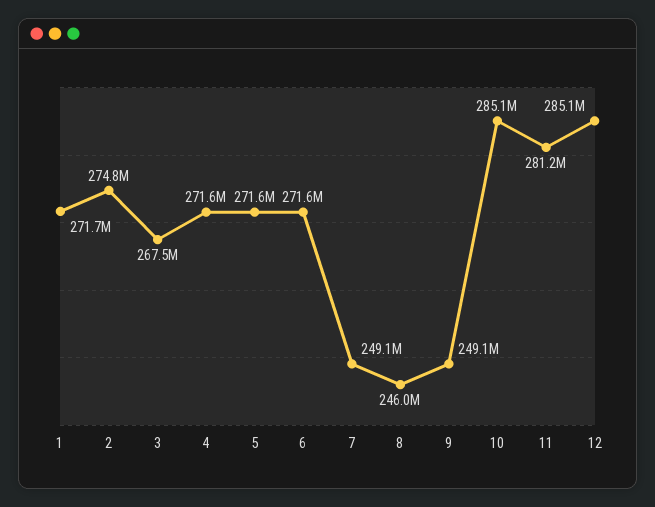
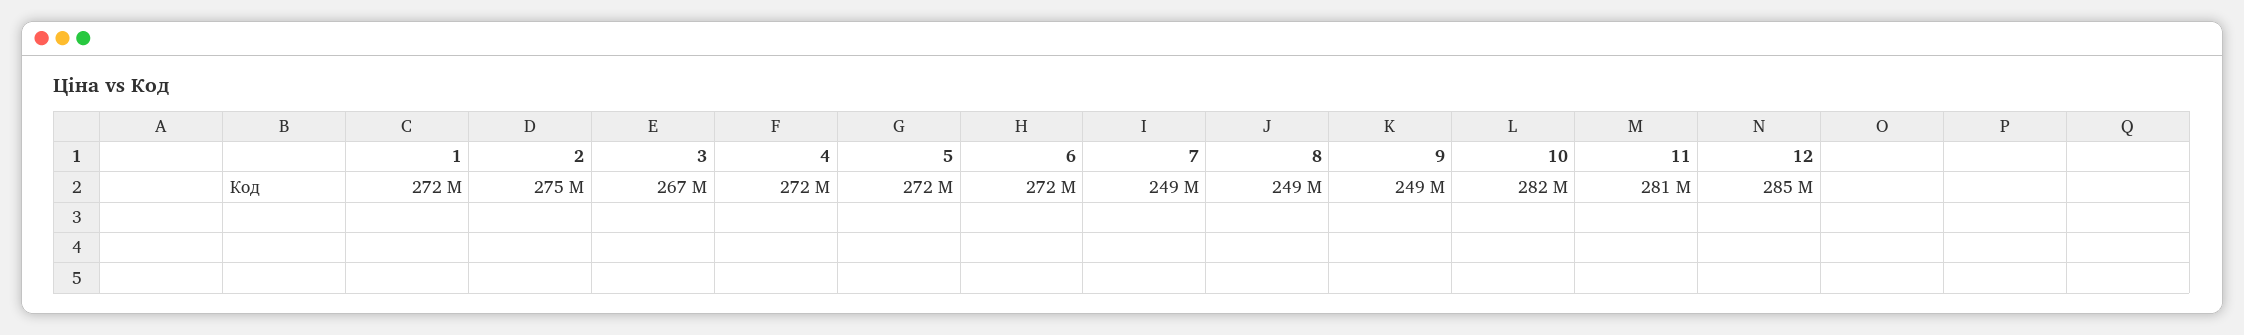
8: 246000000 -> 249000000
10: 285100000 -> 282000000

